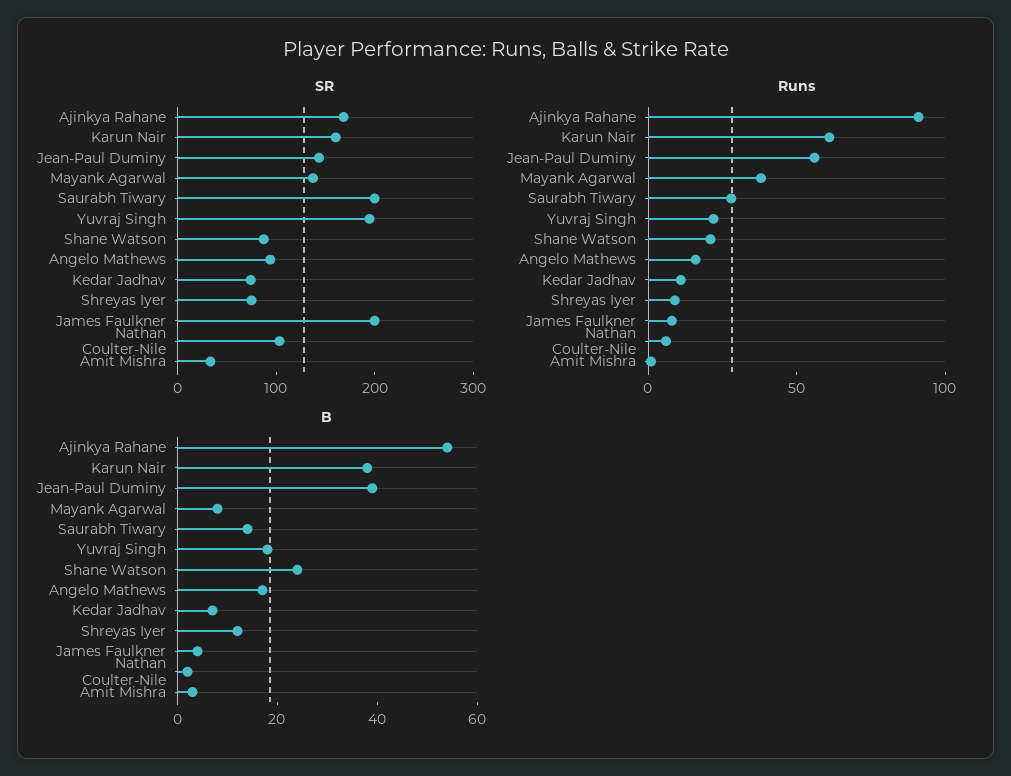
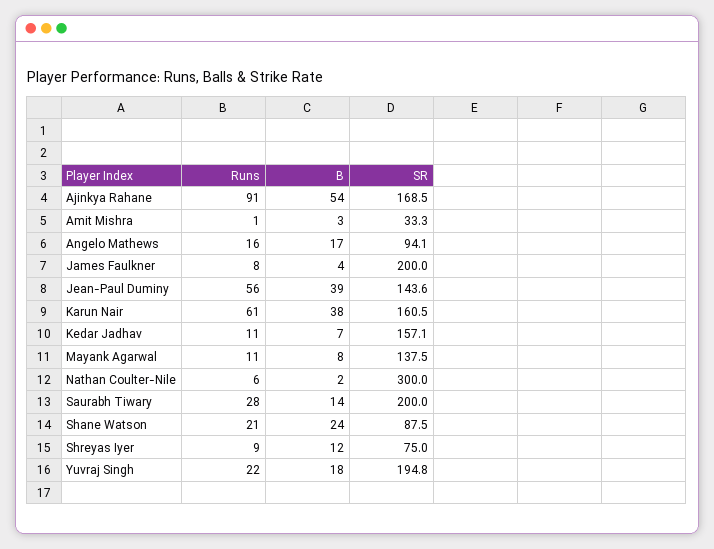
SR, Kedar Jadhav: 80 -> 157.1
SR, Nathan Coulter-Nile: 100 -> 300
Runs, Mayank Agarwal: 40 -> 11

